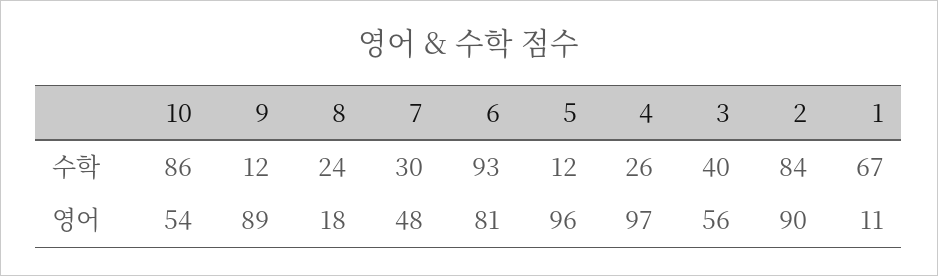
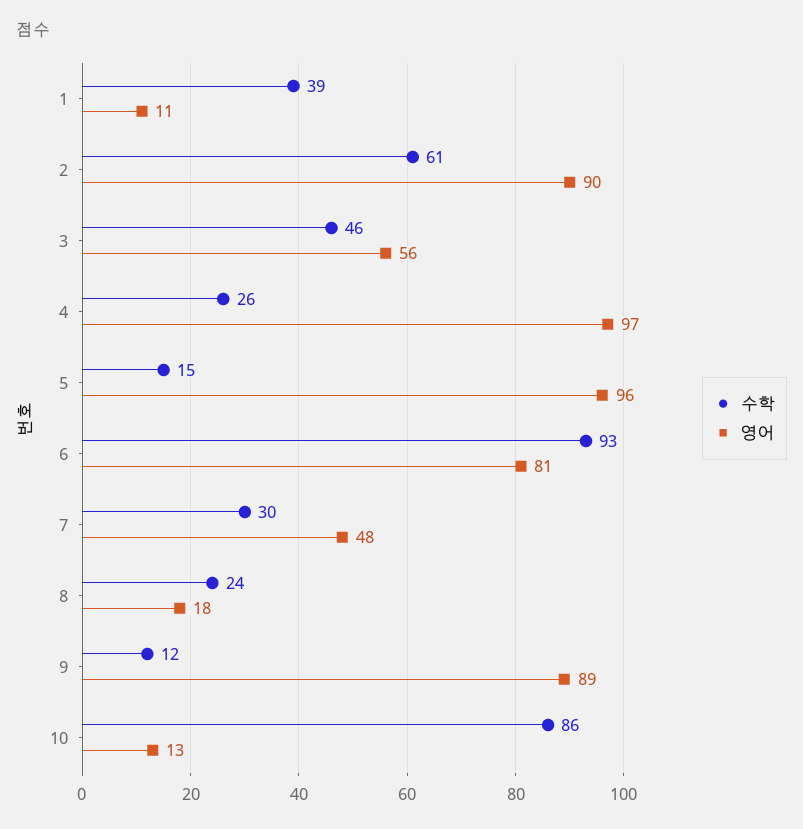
수학, 5: 12 -> 15
수학, 3: 40 -> 46
수학, 2: 84 -> 61
수학, 1: 67 -> 39
영어, 10: 54 -> 13

